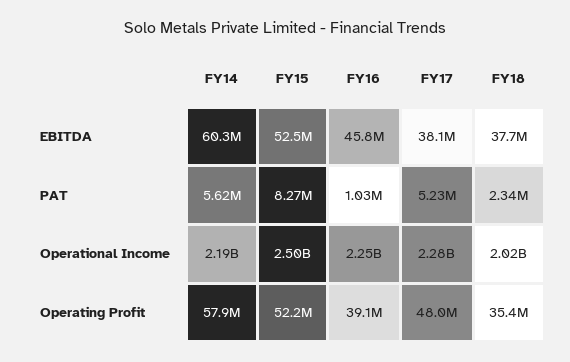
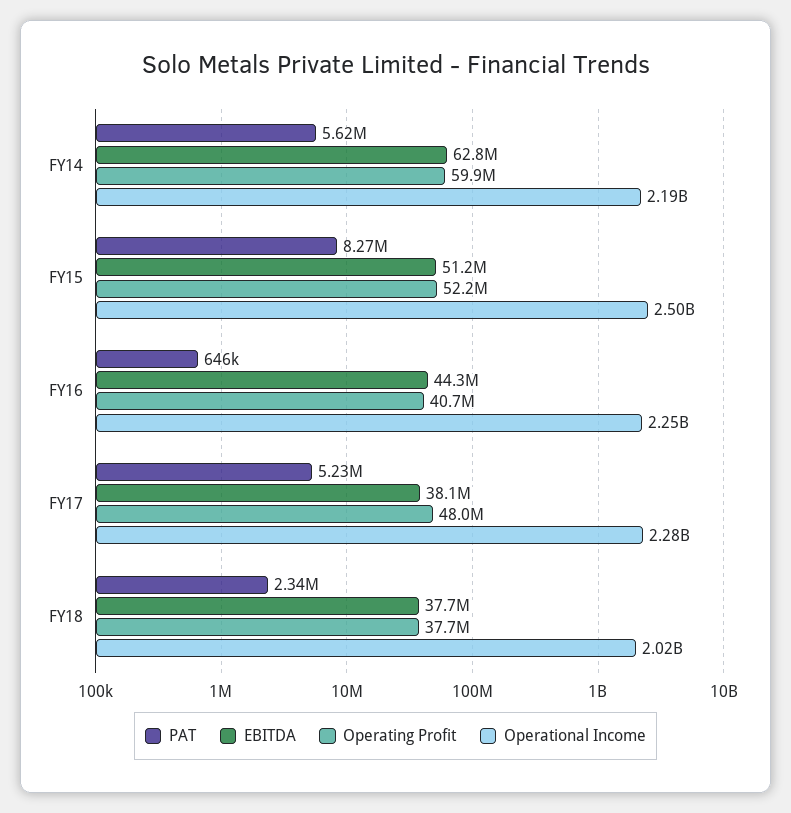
EBITDA, FY14: 60300000 -> 62800000
EBITDA, FY15: 52500000 -> 51200000
EBITDA, FY16: 45800000 -> 44300000
PAT, FY16: 1030000 -> 646000
Operating Profit, FY14: 57900000 -> 59900000
Operating Profit, FY16: 39100000 -> 40700000
Operating Profit, FY18: 35400000 -> 37700000

